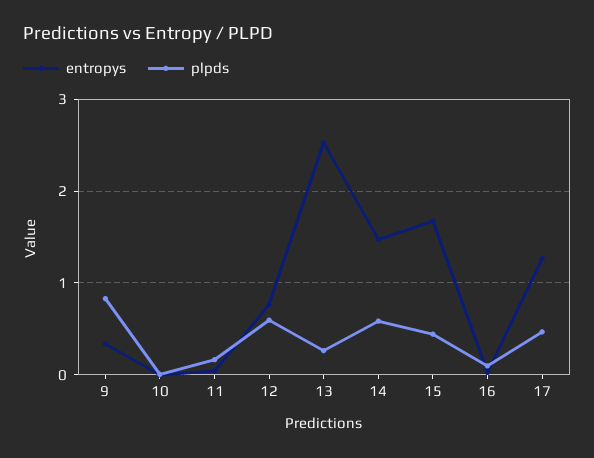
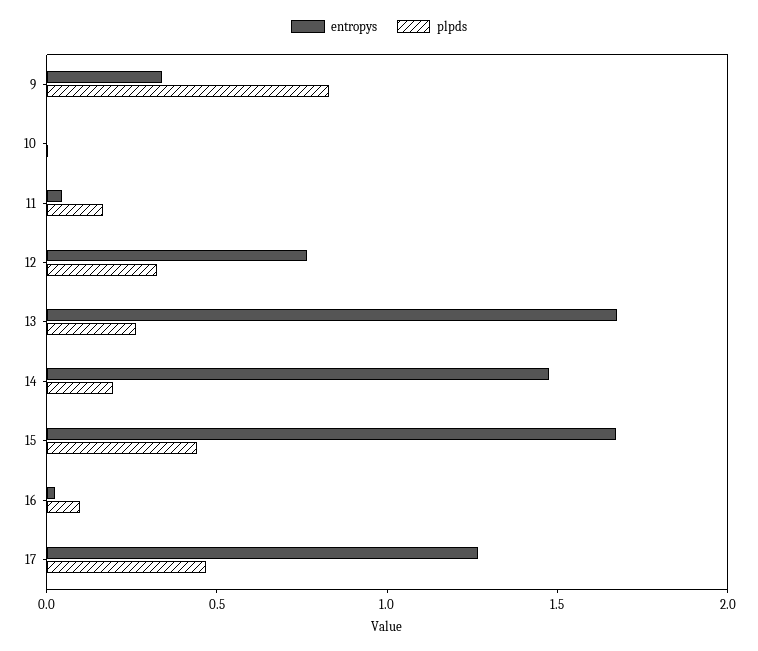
plpds, 12: 0.6 -> 0.3
entropys, 13: 2.5 -> 1.7
plpds, 14: 0.6 -> 0.2

